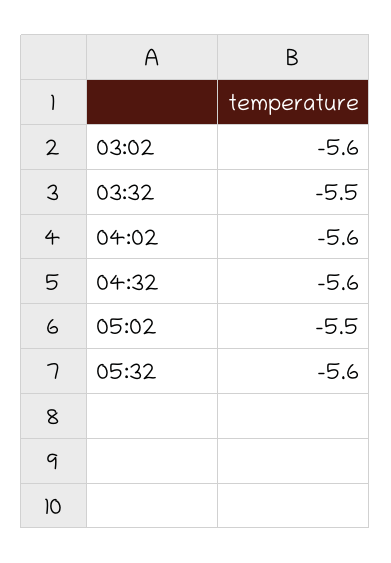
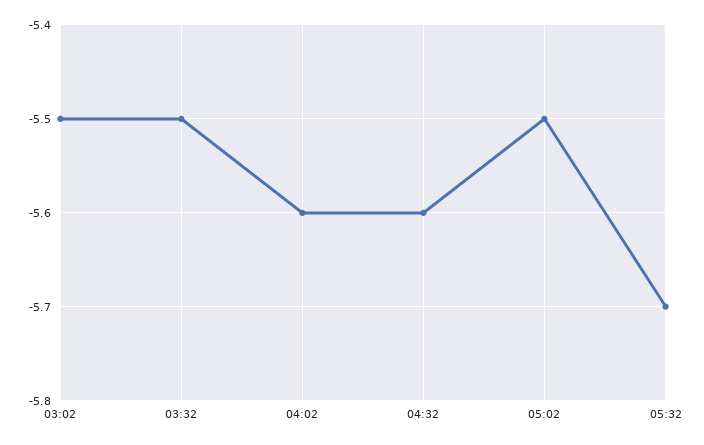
03:02: -5.6 -> -5.5
05:32: -5.6 -> -5.7

